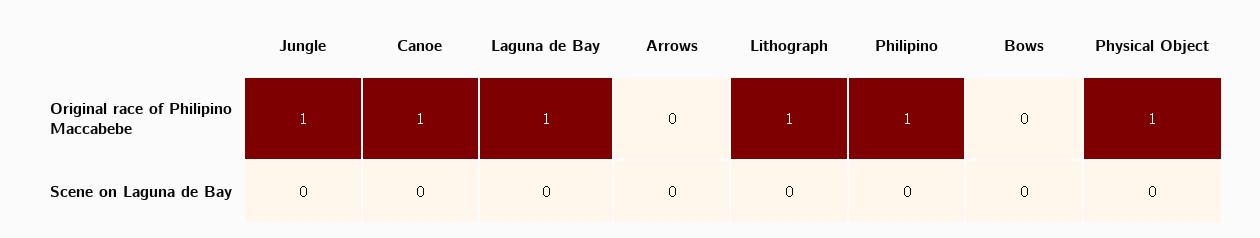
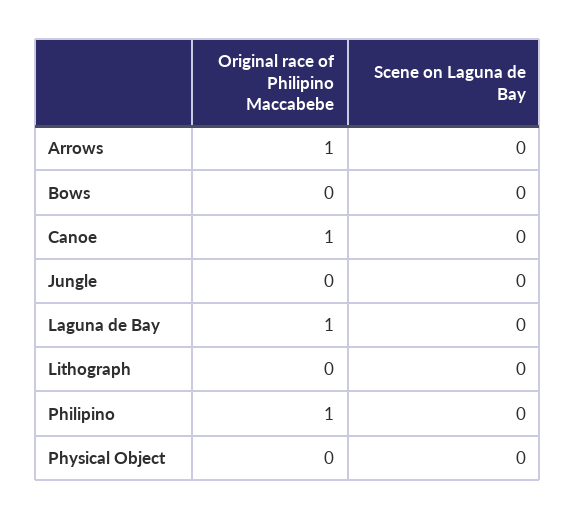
Jungle, Original race of Philipino Maccabebe: 1 -> 0
Arrows, Original race of Philipino Maccabebe: 0 -> 1
Lithograph, Original race of Philipino Maccabebe: 1 -> 0
Physical Object, Original race of Philipino Maccabebe: 1 -> 0

